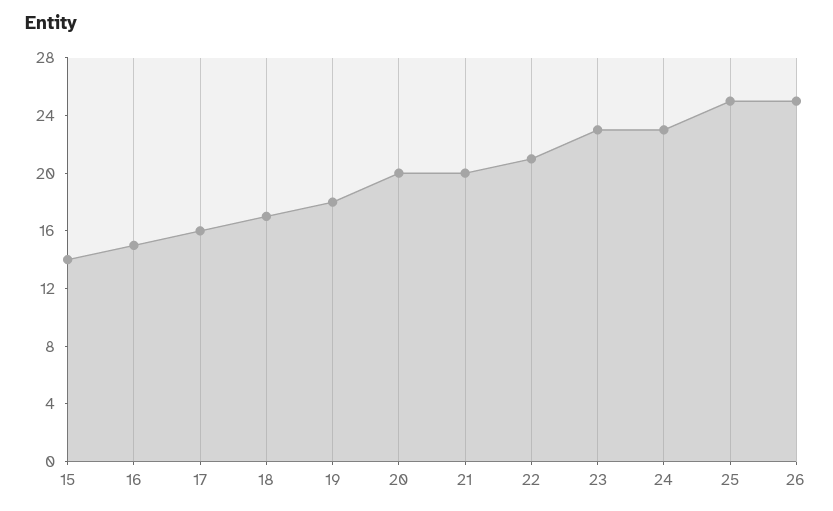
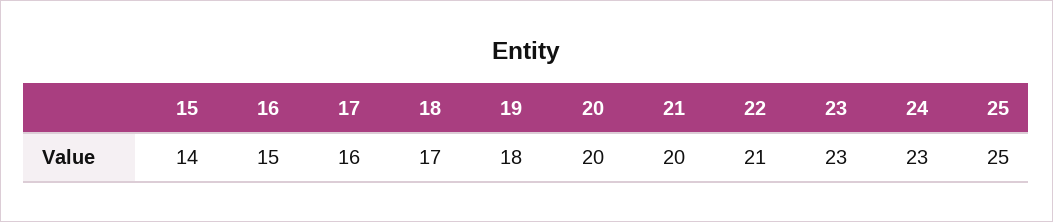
26: 25 -> none

